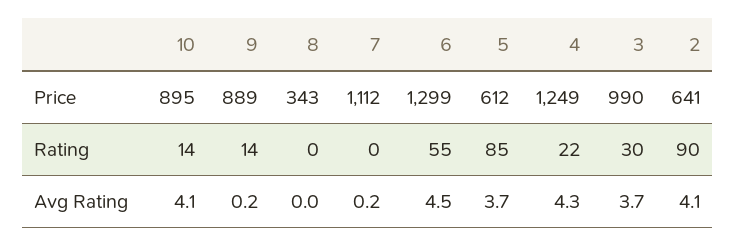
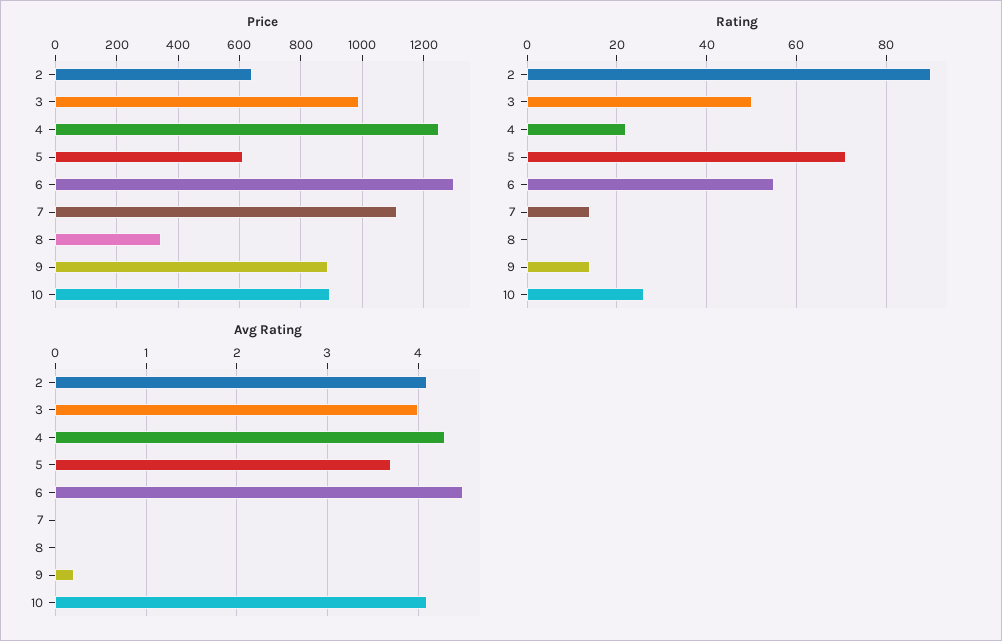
Rating, 10: 14 -> 25
Rating, 7: 0 -> 15
Rating, 5: 85 -> 70
Rating, 3: 30 -> 50
Avg Rating, 7: 0.2 -> 0
Avg Rating, 3: 3.7 -> 4

